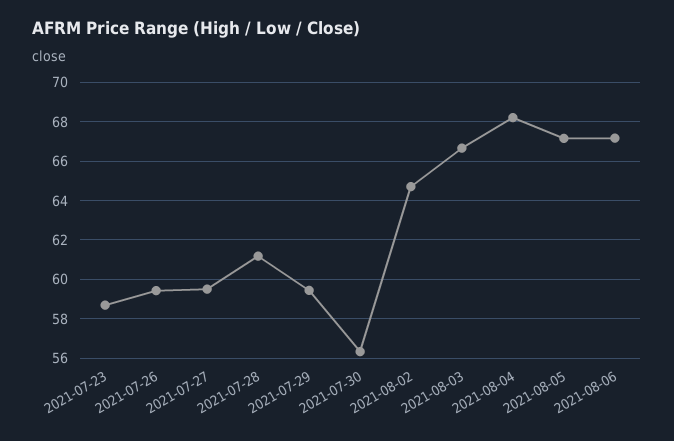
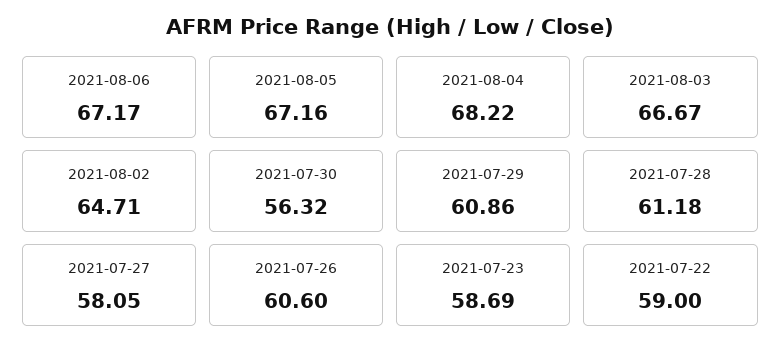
2021-07-26: 59.5 -> 60.6
2021-07-27: 59.5 -> 58.05
2021-07-29: 59.5 -> 60.86
2021-07-22: none -> 59

